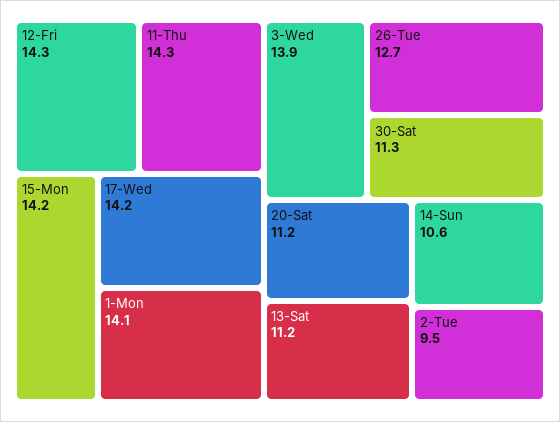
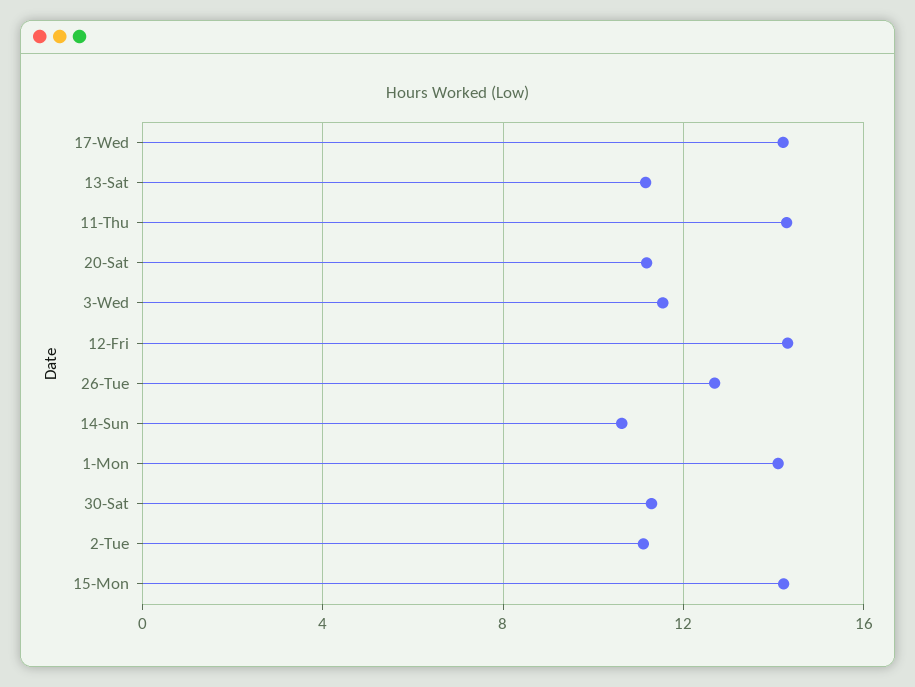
3-Wed: 13.9 -> 11.5
2-Tue: 9.5 -> 11

